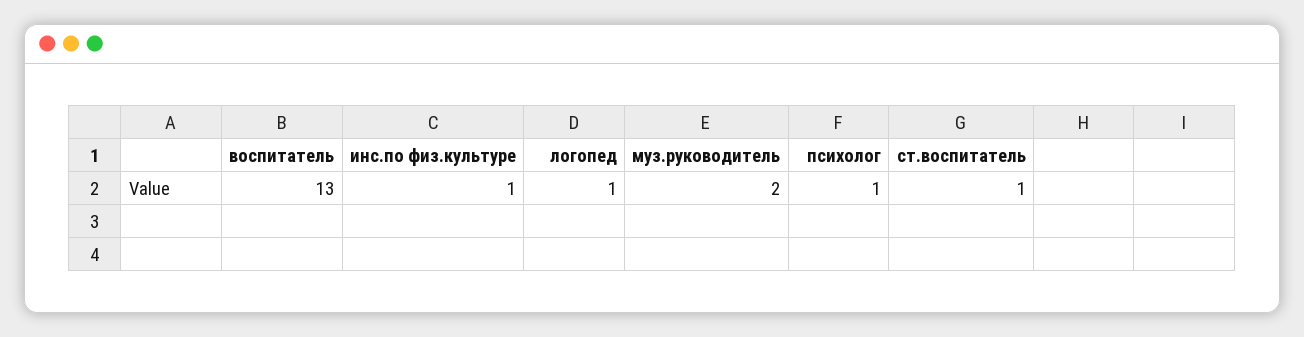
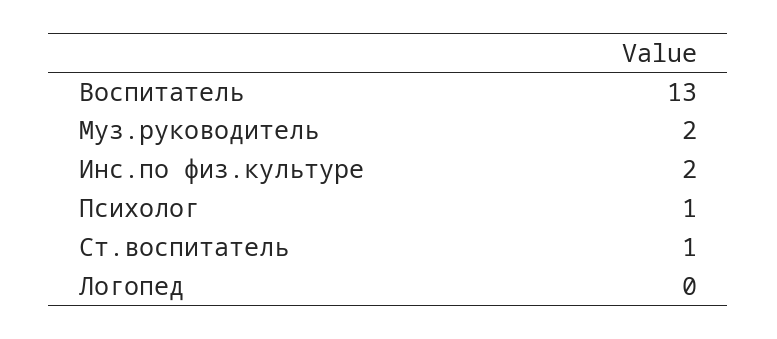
инс.по физ.культуре: 1 -> 2
логопед: 1 -> 0

